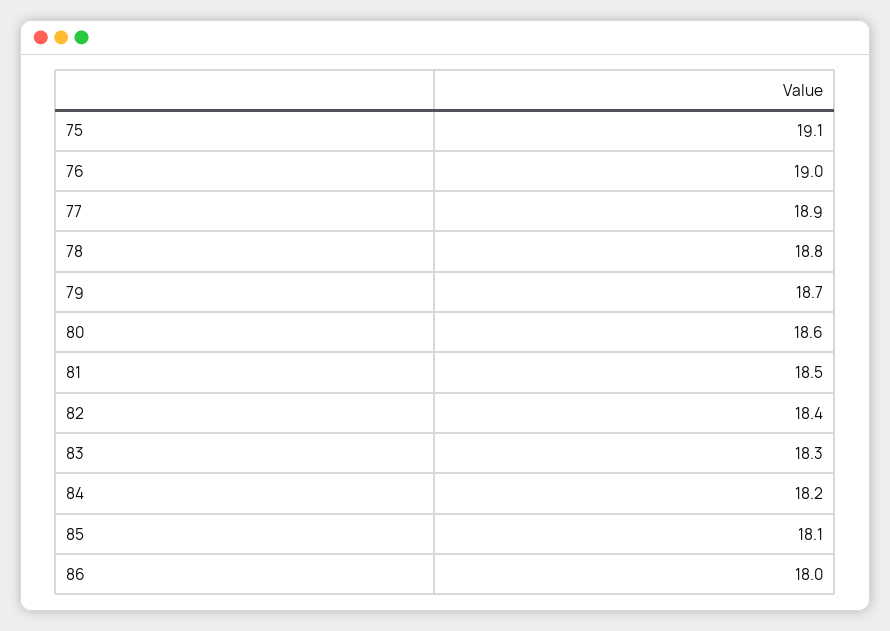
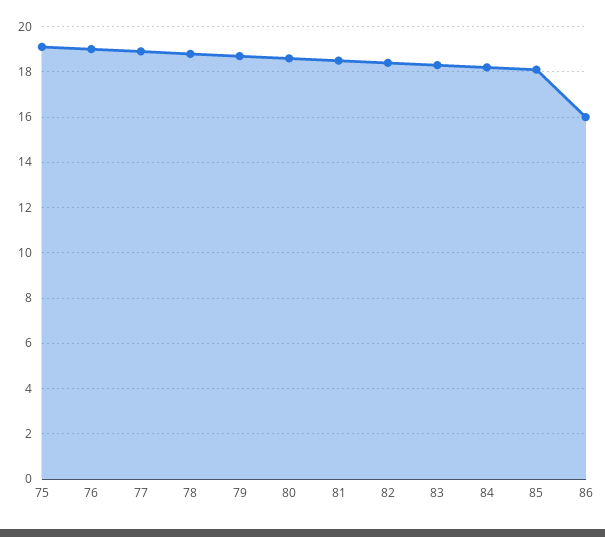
86: 18 -> 16

